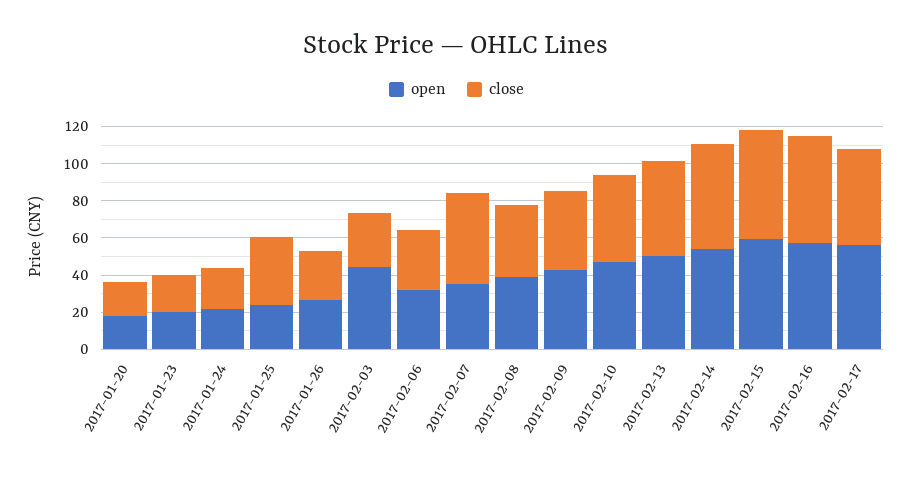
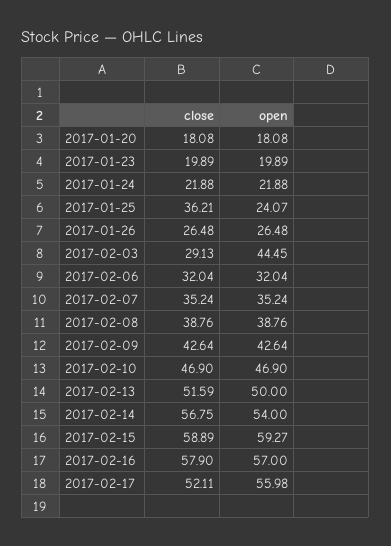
close, 2017-02-07: 50 -> 35.24

